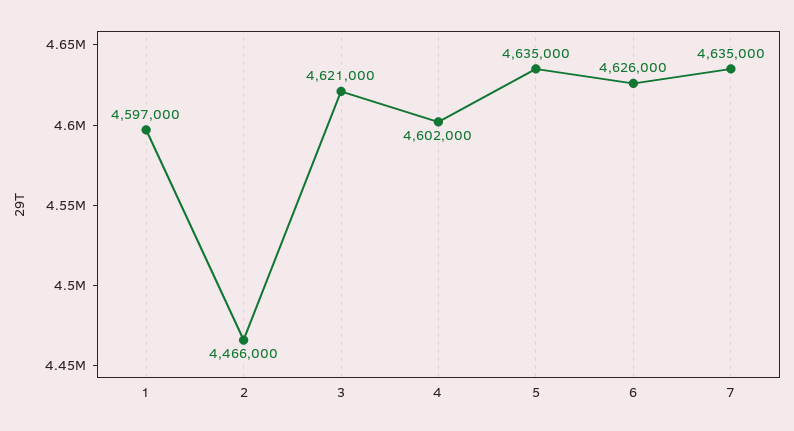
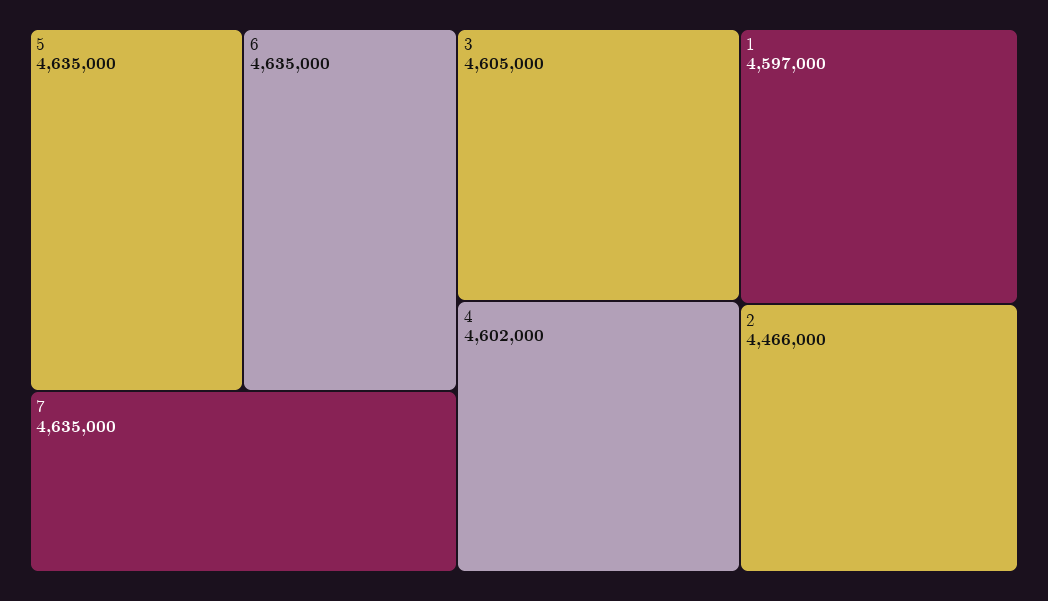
3: 4621000 -> 4605000
6: 4626000 -> 4635000

